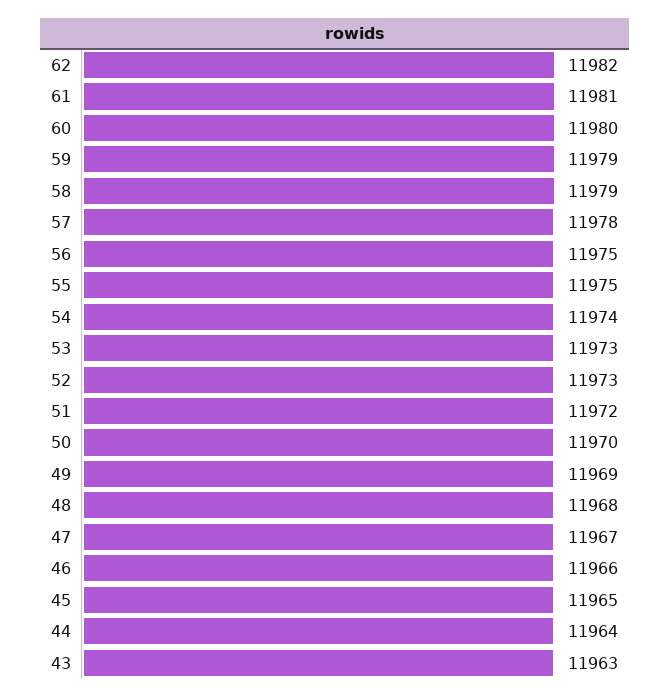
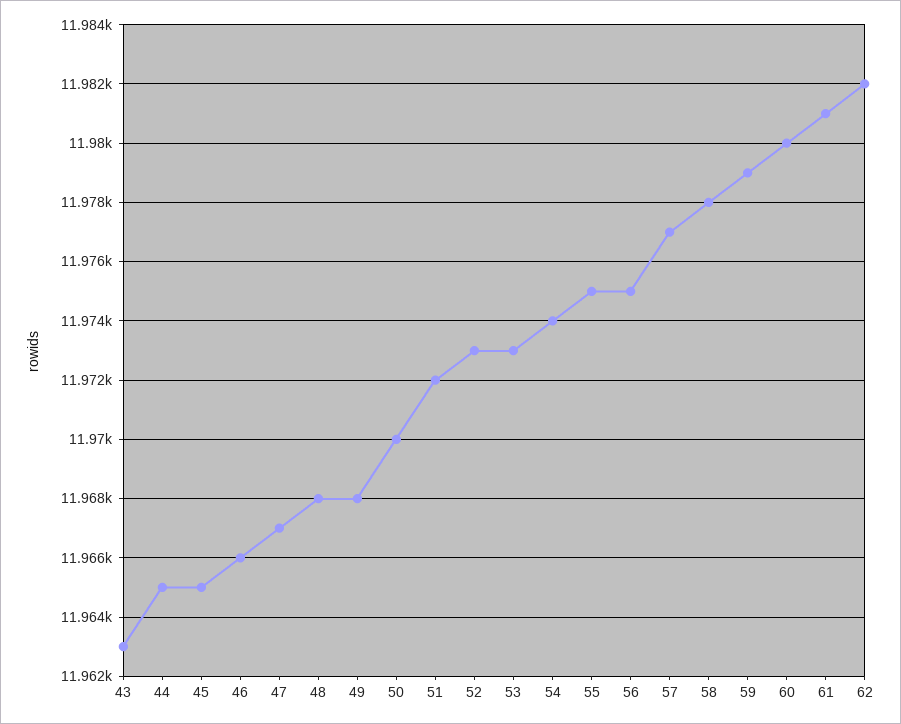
58: 11979 -> 11978
57: 11978 -> 11977
49: 11969 -> 11968
44: 11964 -> 11965

